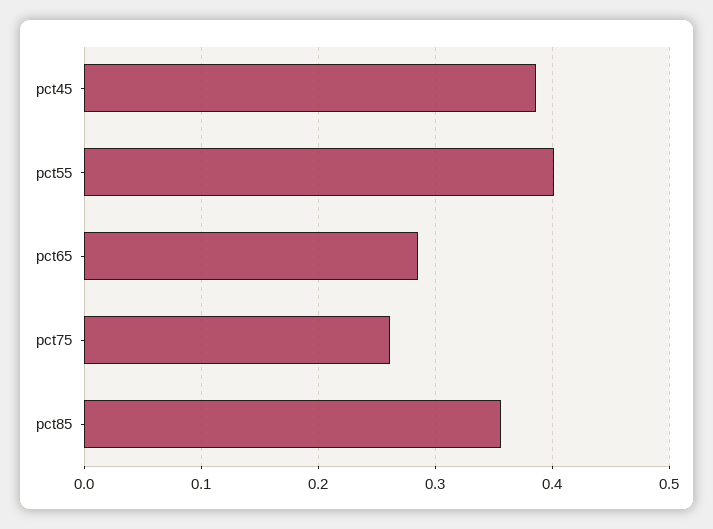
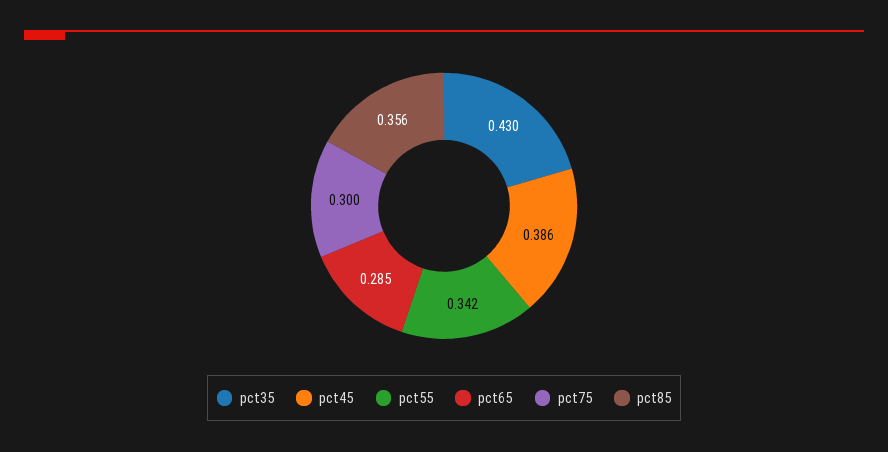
pct55: 0.4 -> 0.342
pct75: 0.26 -> 0.3
pct35: none -> 0.43

